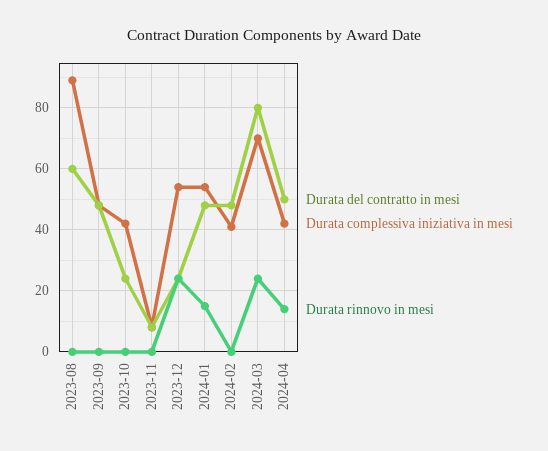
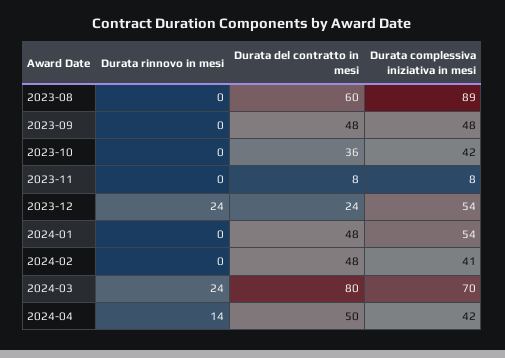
Durata del contratto in mesi, 2023-10: 25 -> 36
Durata rinnovo in mesi, 2024-01: 15 -> 0

